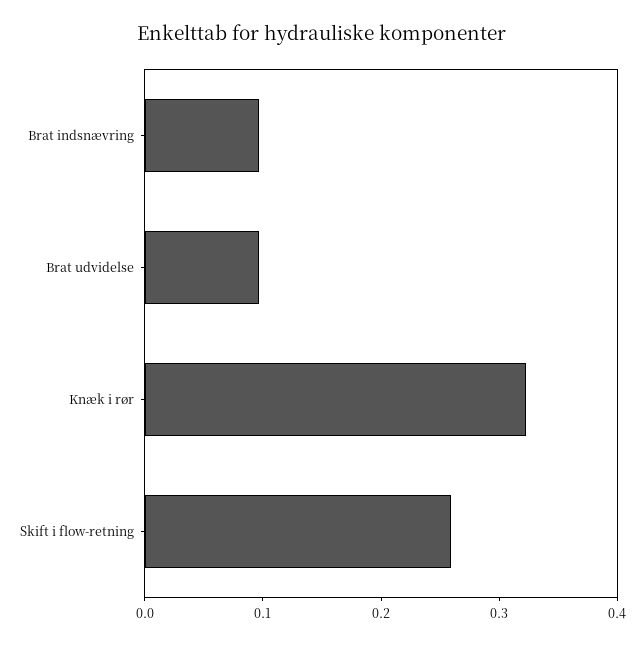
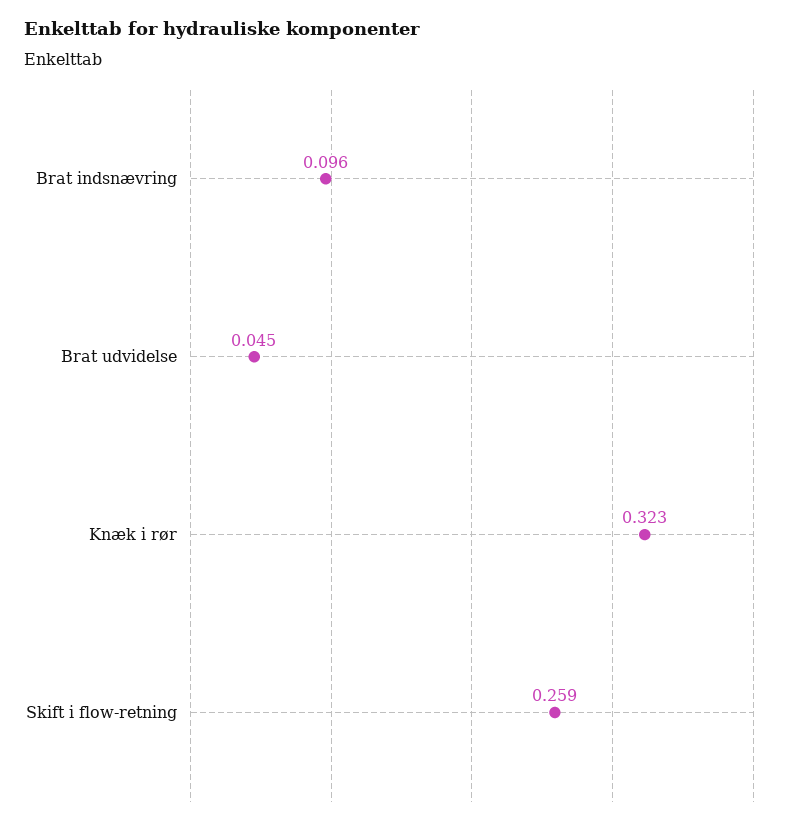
Brat udvidelse: 0.1 -> 0.045

